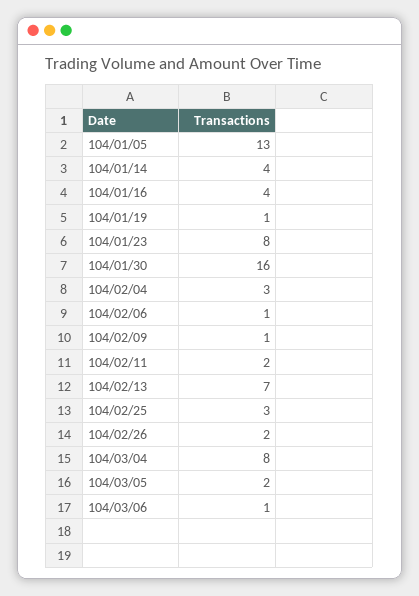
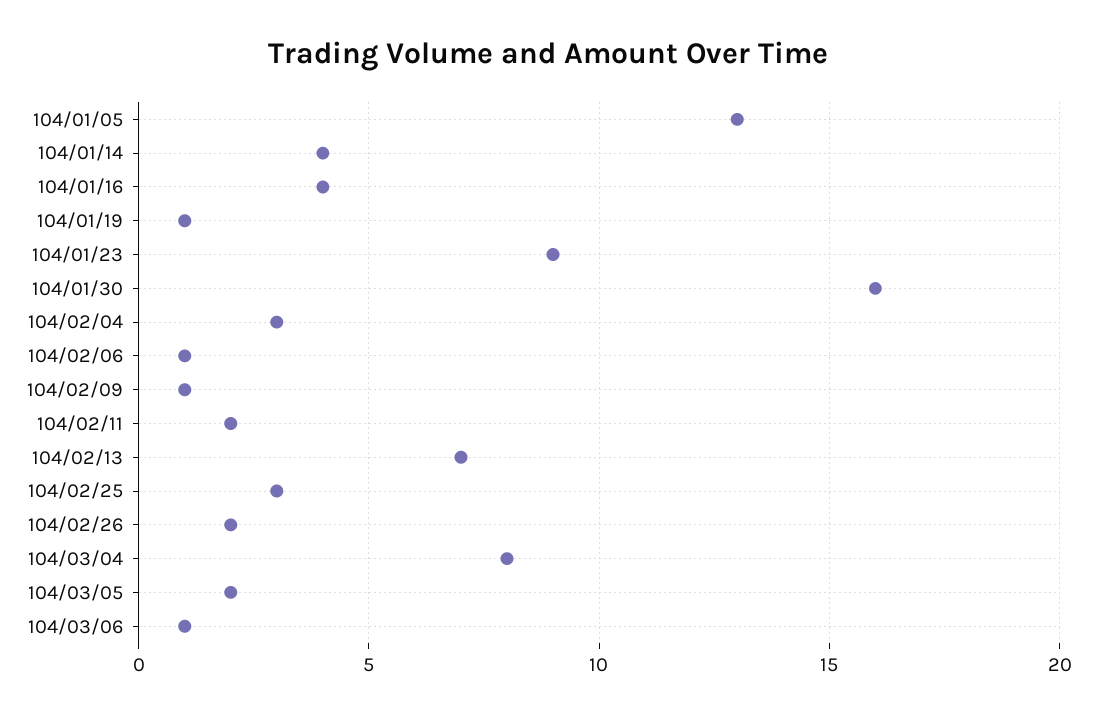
104/01/23: 8 -> 9

